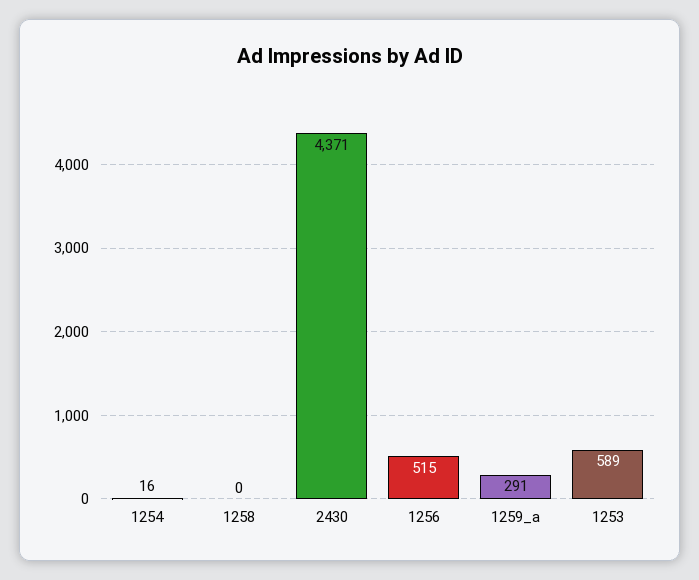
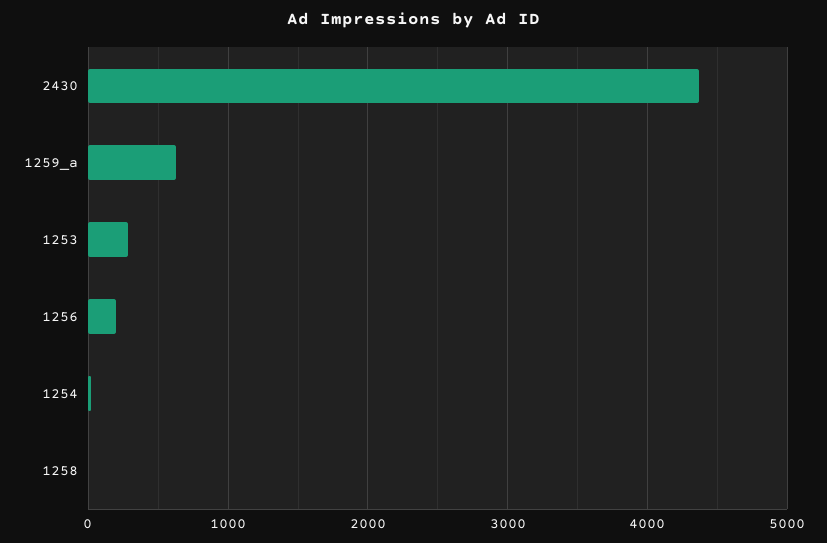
1256: 515 -> 200
1259_a: 291 -> 600
1253: 589 -> 300

